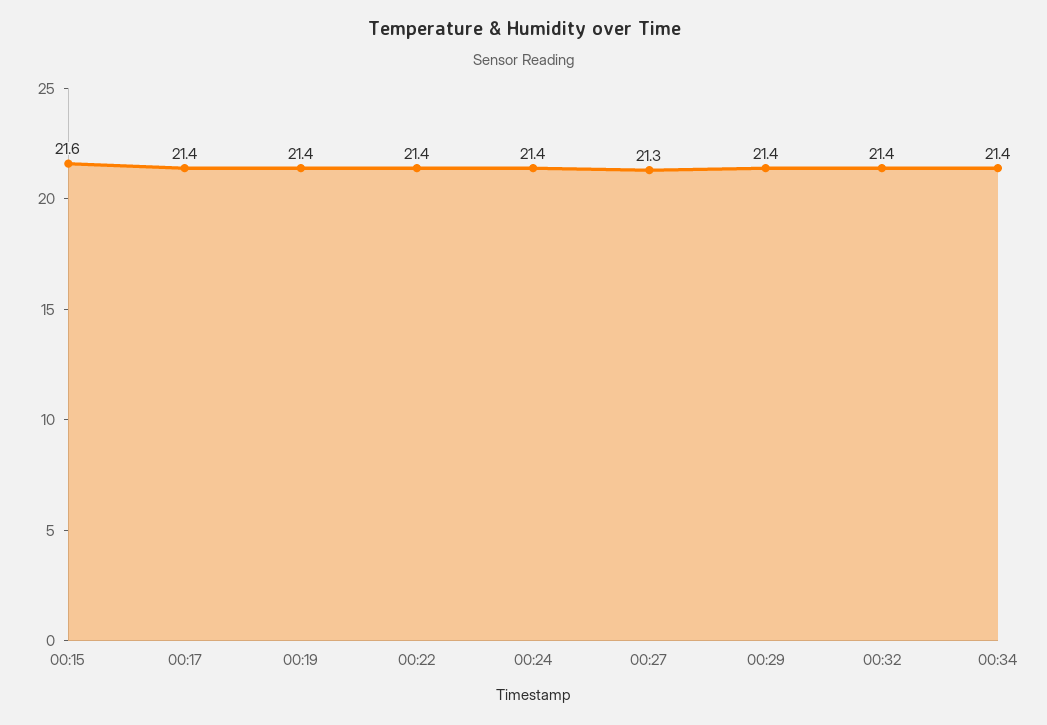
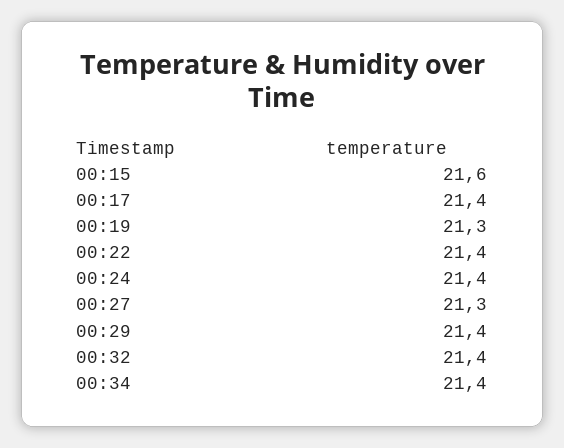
00:19: 21.4 -> 21.3

